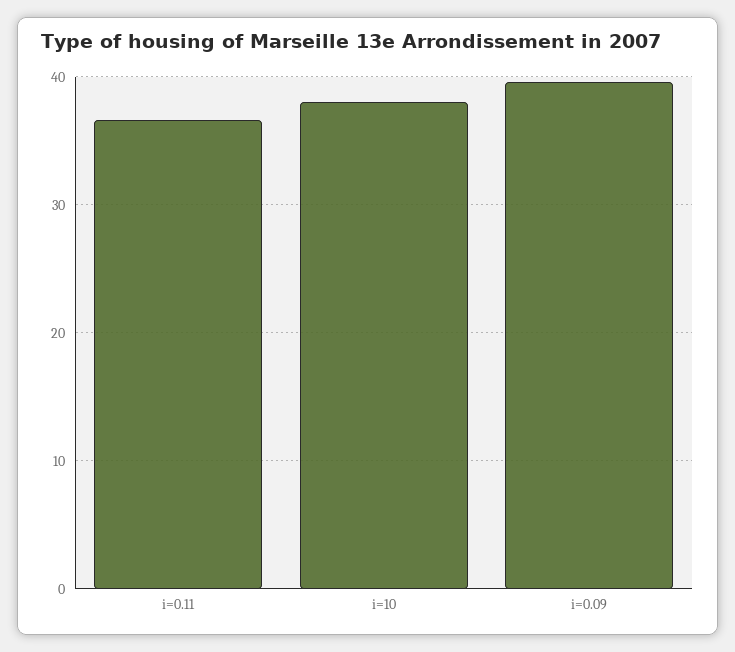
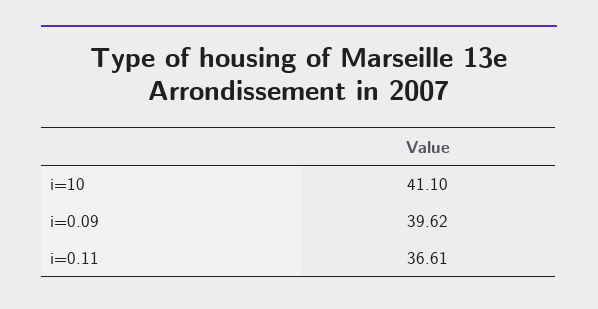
i=10: 38 -> 41.1

